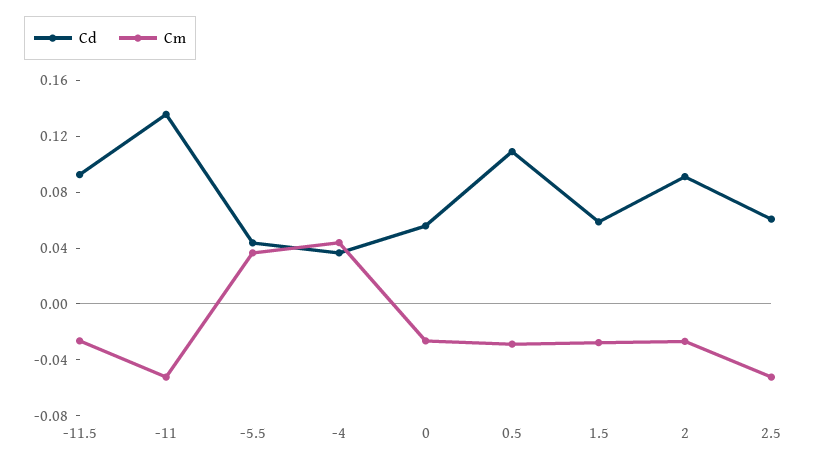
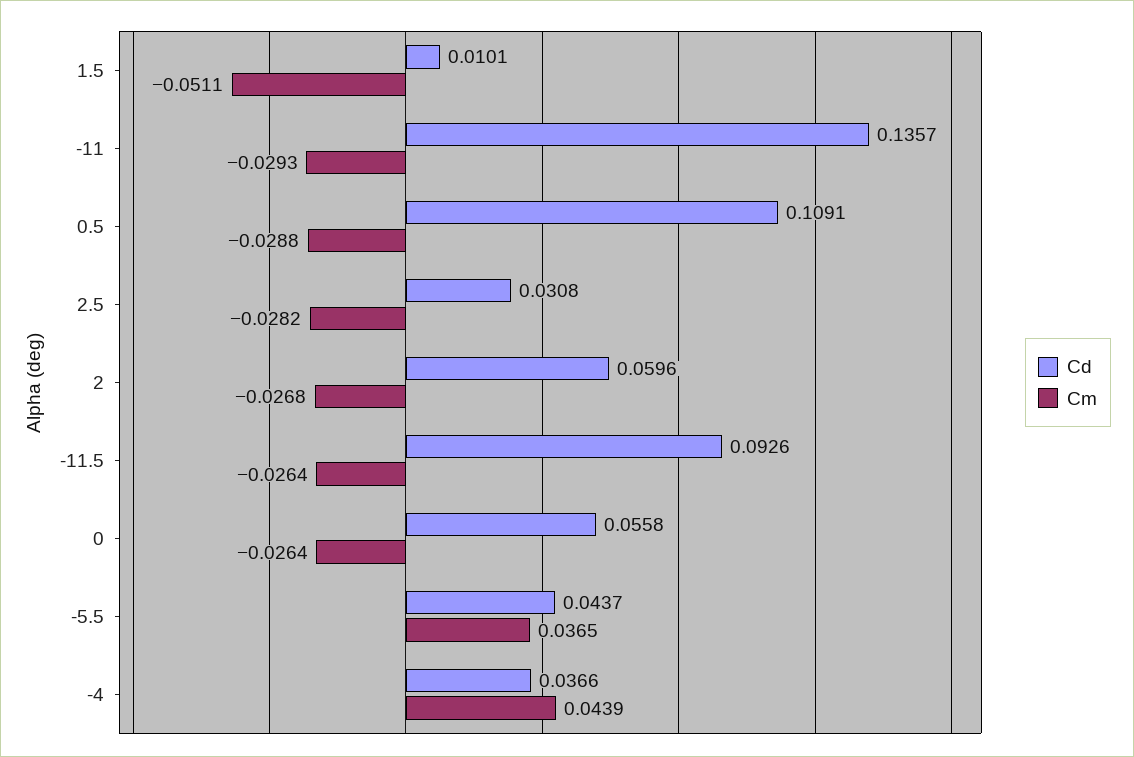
Cm, -11: -0.05 -> -0.0293
Cd, 1.5: 0.06 -> 0.0101
Cm, 1.5: -0.03 -> -0.0511
Cd, 2: 0.09 -> 0.0596
Cd, 2.5: 0.06 -> 0.0308
Cm, 2.5: -0.05 -> -0.0282

